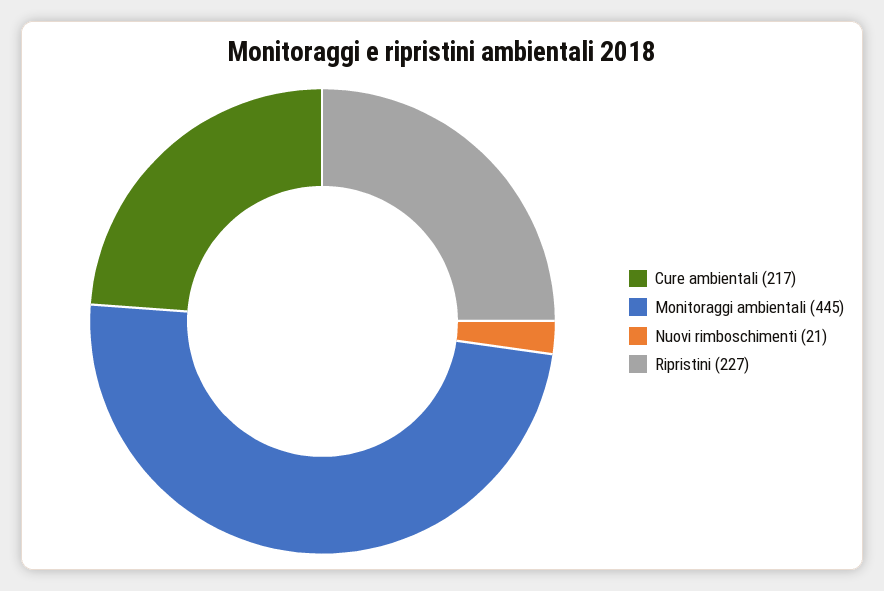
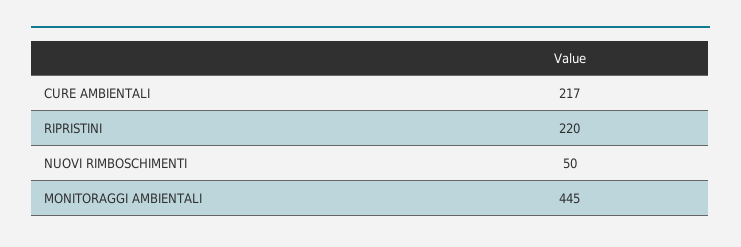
Nuovi rimboschimenti: 21 -> 50
Ripristini: 227 -> 220

